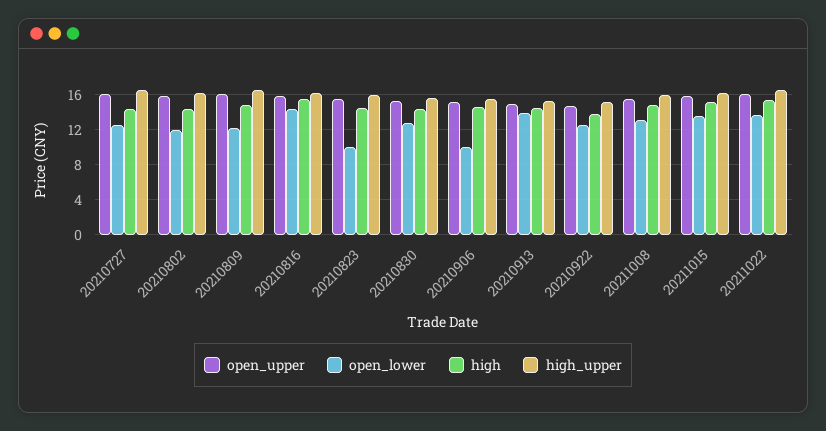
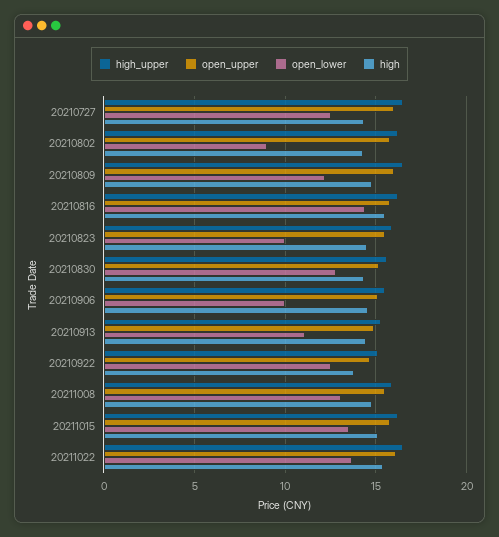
open_lower, 20210802: 12 -> 9
open_lower, 20210913: 14 -> 11

